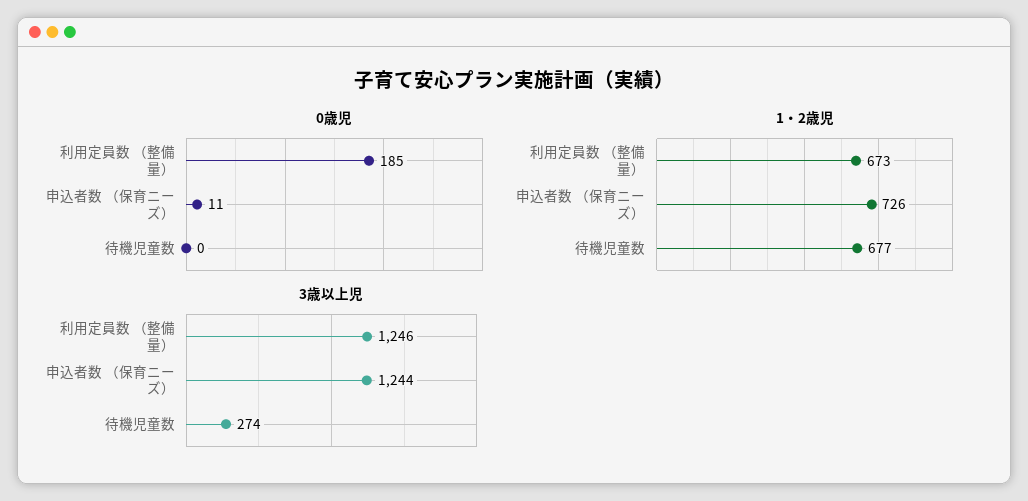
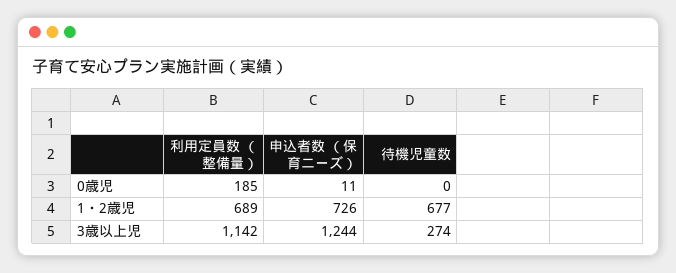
1・2歳児, 利用定員数 （整備量）: 673 -> 689
3歳以上児, 利用定員数 （整備量）: 1246 -> 1142

